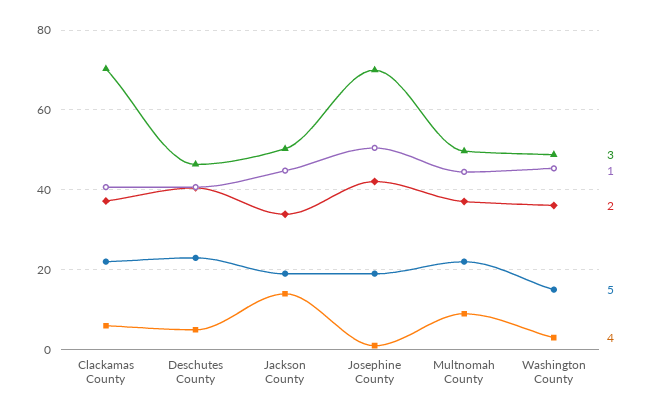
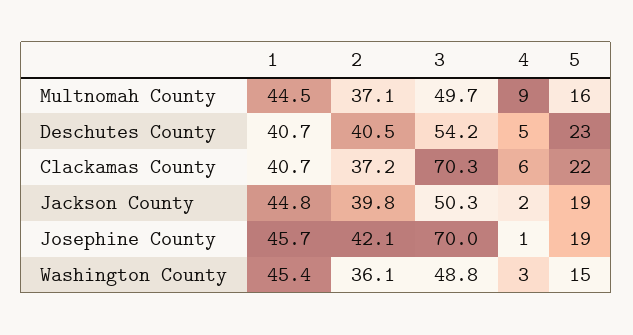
3, Deschutes County: 46 -> 54.2
2, Jackson County: 34 -> 39.8
4, Jackson County: 14 -> 2
1, Josephine County: 50 -> 45.7
5, Multnomah County: 22 -> 16

